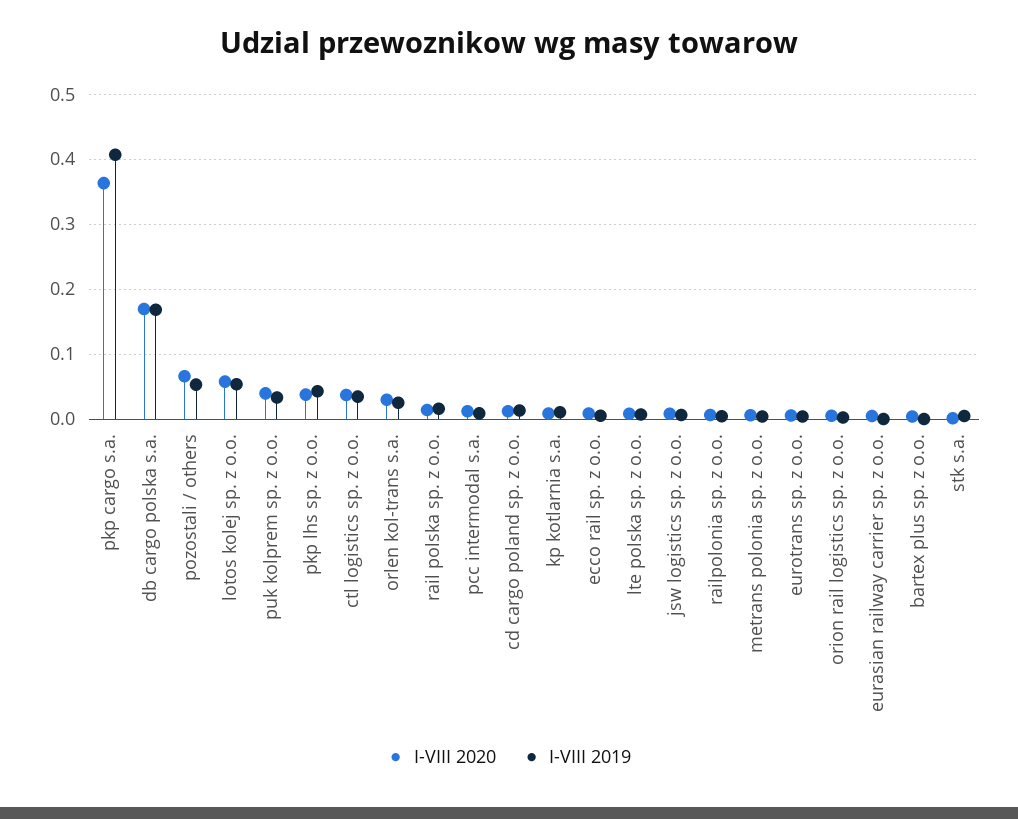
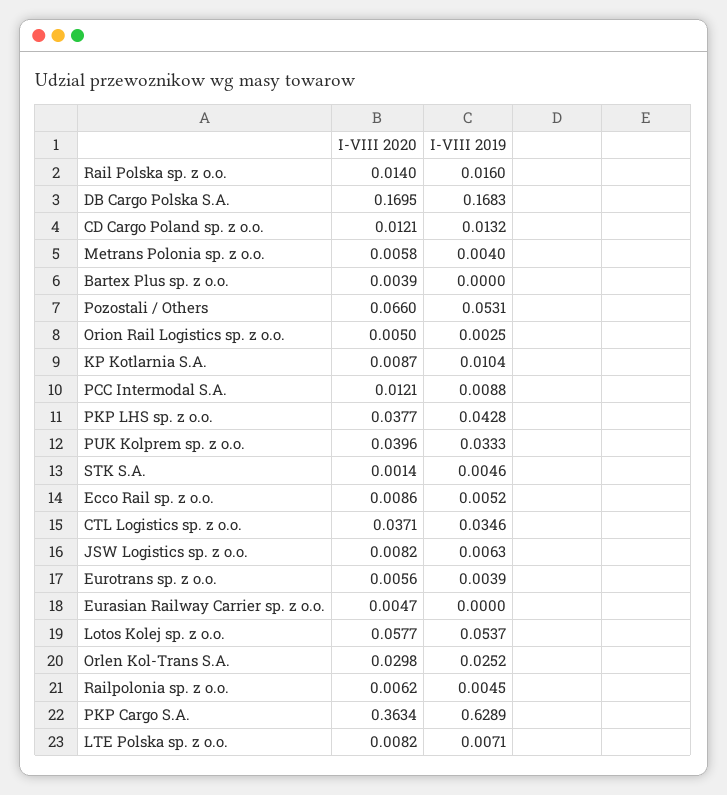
I-VIII 2019, pkp cargo s.a.: 0.41 -> 0.6289

